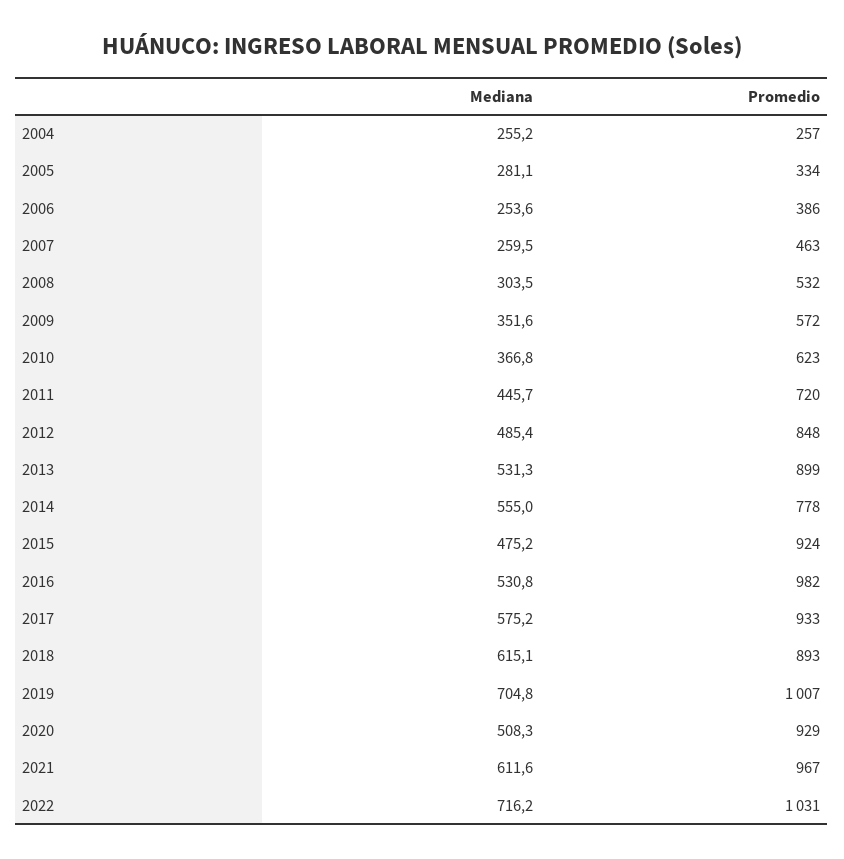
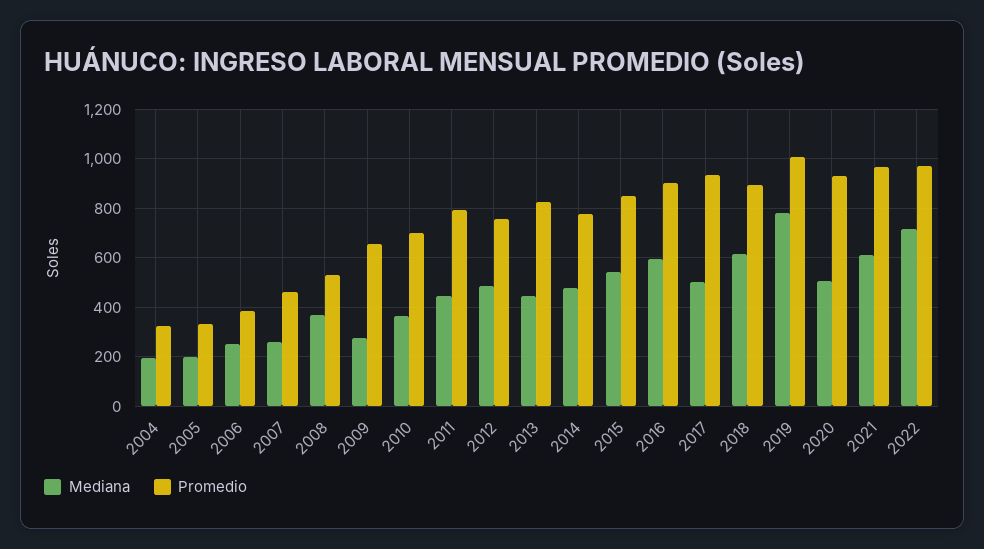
Mediana, 2004: 255.2 -> 200
Promedio, 2004: 257 -> 325
Mediana, 2005: 281.1 -> 200
Mediana, 2008: 303.5 -> 375
Mediana, 2009: 351.6 -> 275
Promedio, 2009: 572 -> 650
Promedio, 2010: 623 -> 700
Promedio, 2011: 720 -> 800
Promedio, 2012: 848 -> 750
Mediana, 2013: 531.3 -> 450
Promedio, 2013: 899 -> 825
Mediana, 2014: 555 -> 475
Mediana, 2015: 475.2 -> 550
Promedio, 2015: 924 -> 850
Mediana, 2016: 530.8 -> 600
Promedio, 2016: 982 -> 900
Mediana, 2017: 575.2 -> 500
Mediana, 2019: 704.8 -> 775
Promedio, 2022: 1031 -> 975

